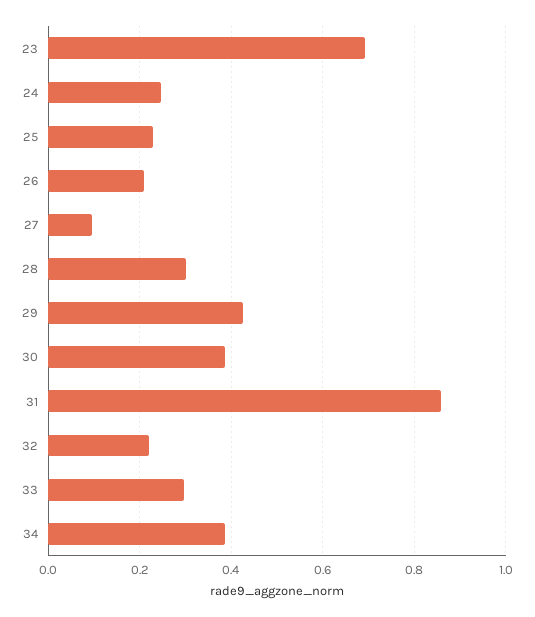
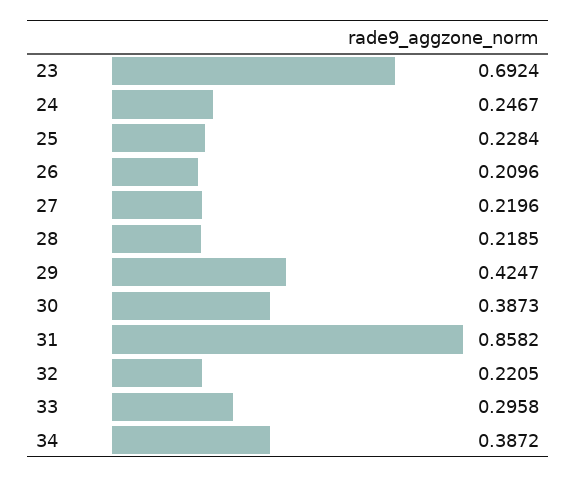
27: 0.1 -> 0.2196
28: 0.3 -> 0.2185

